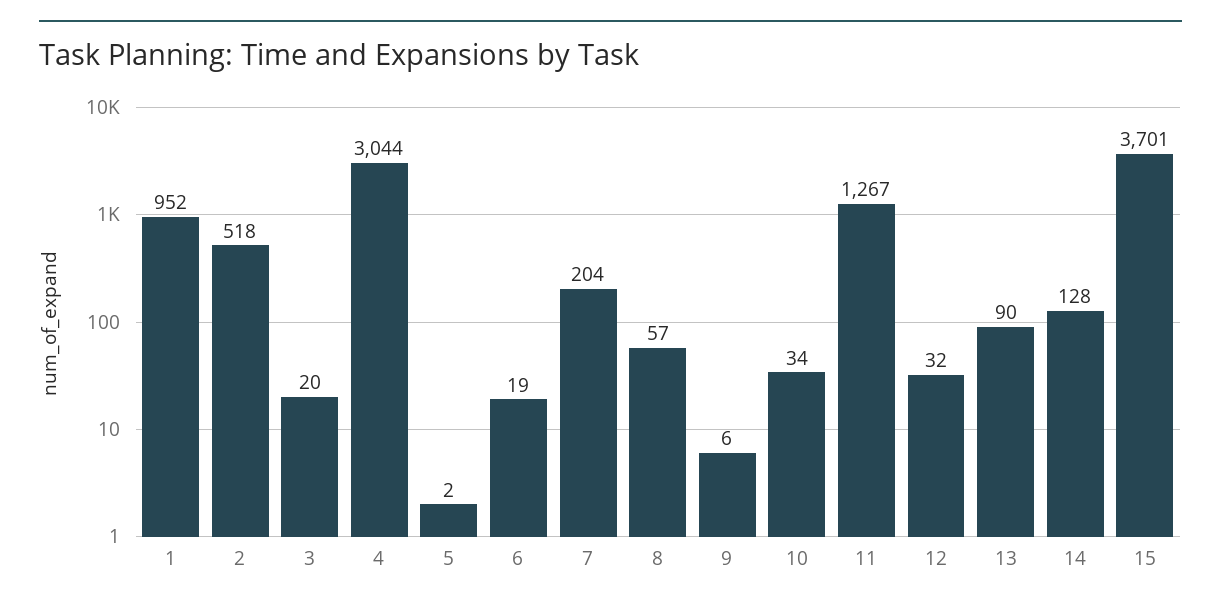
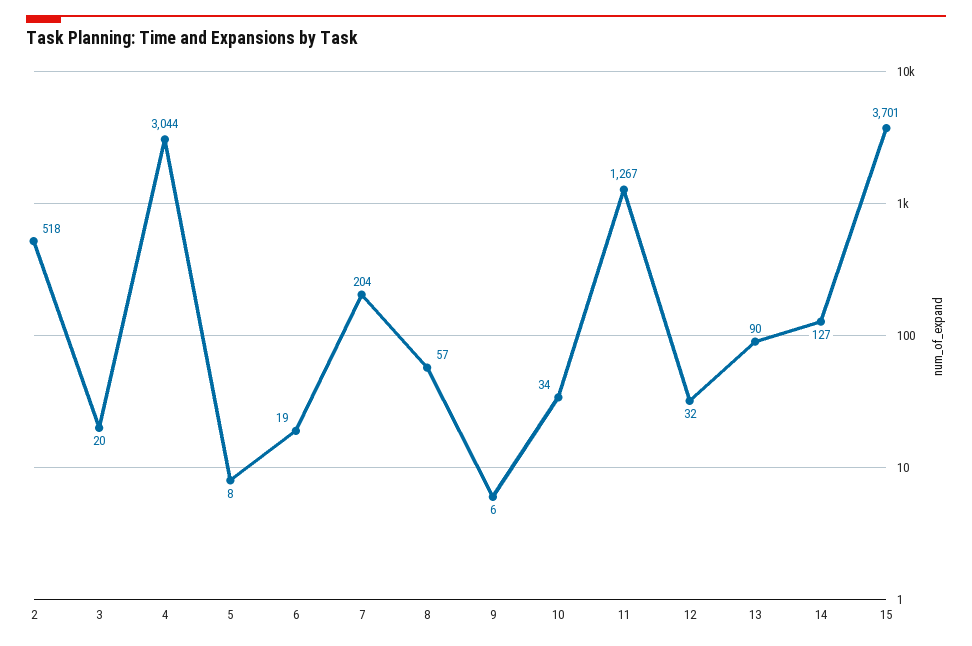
1: 952 -> none
5: 2 -> 8
14: 128 -> 127

